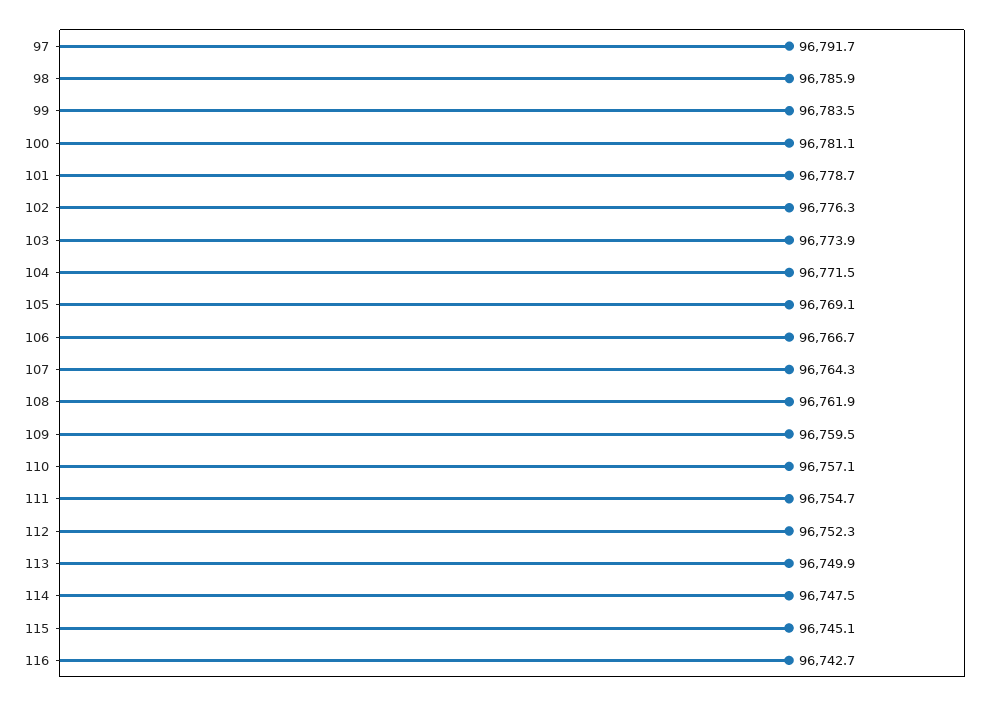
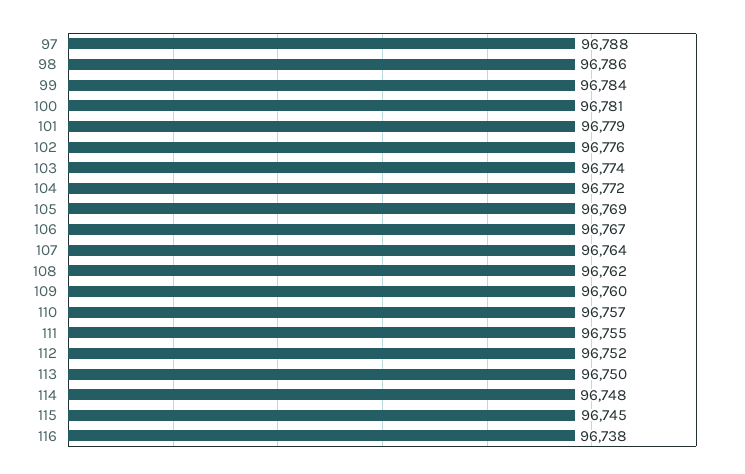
97: 96791.7 -> 96788
116: 96742.7 -> 96738

